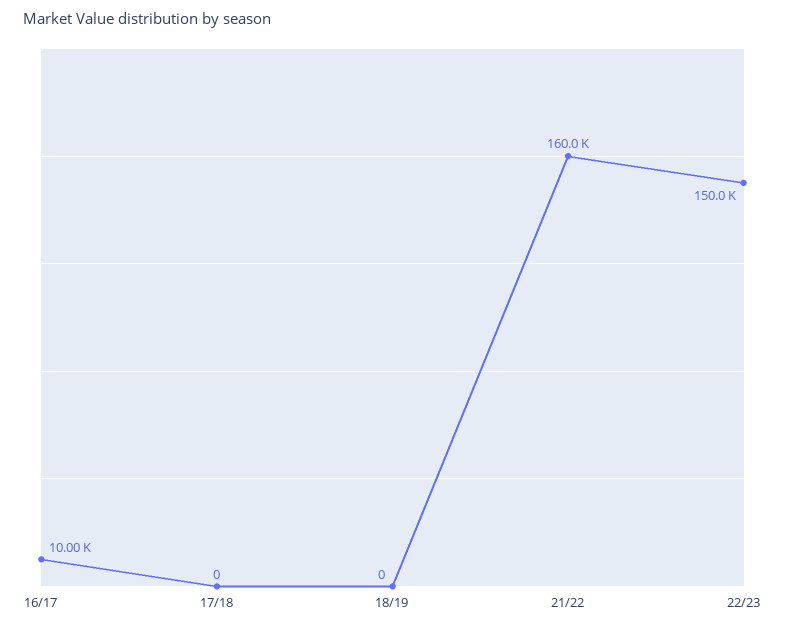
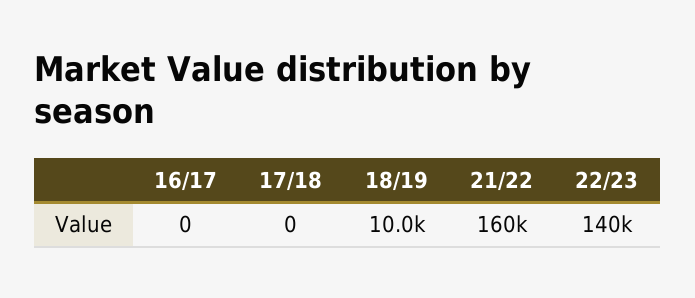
16/17: 10000 -> 0
18/19: 0 -> 10000
22/23: 150000 -> 140000

